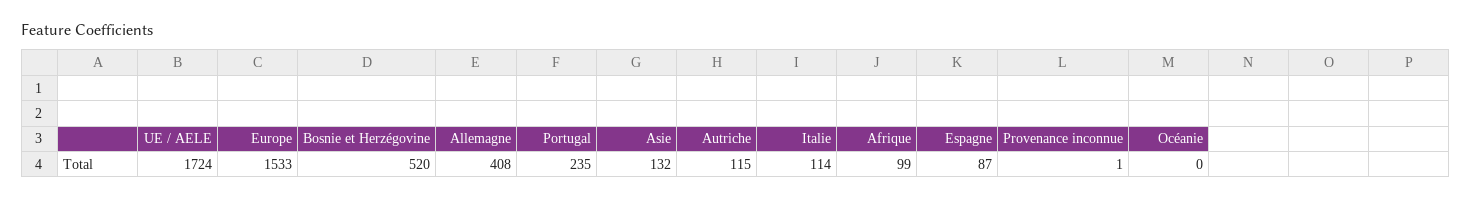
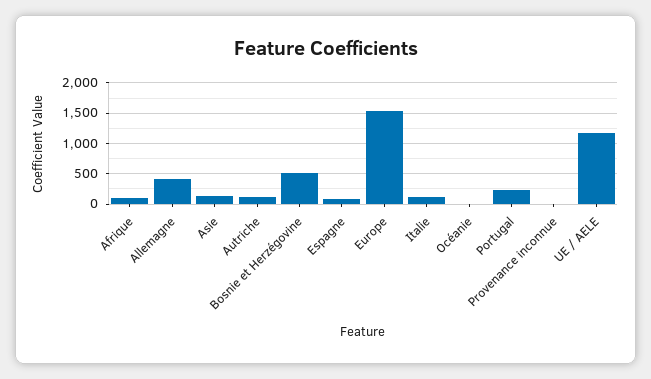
UE / AELE: 1724 -> 1200

